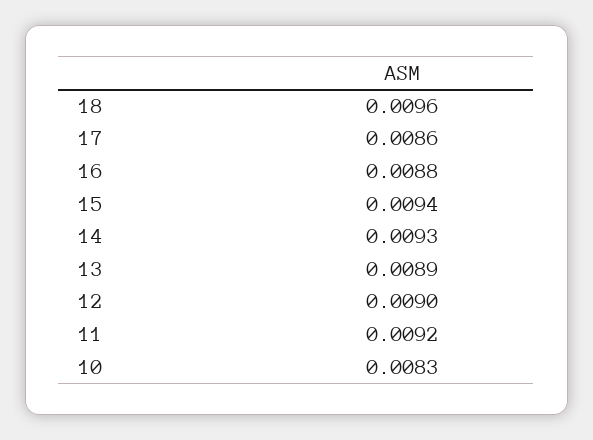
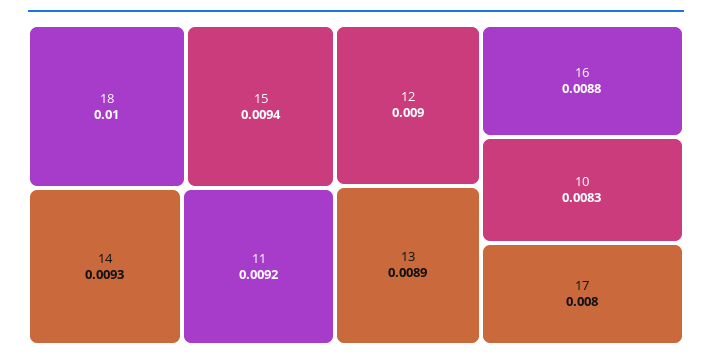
18: 0.0096 -> 0.01
17: 0.0086 -> 0.008

